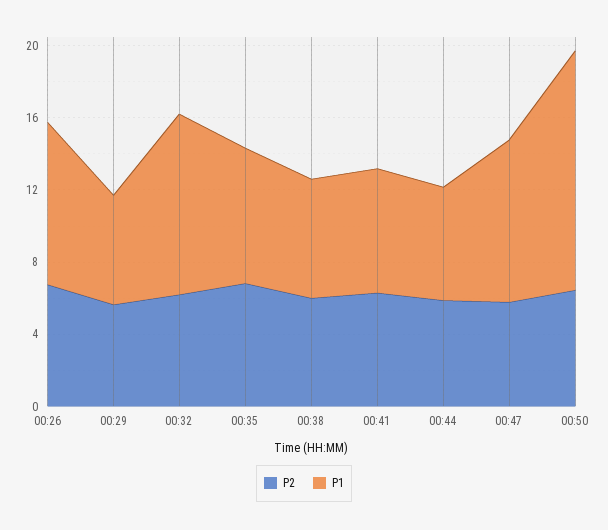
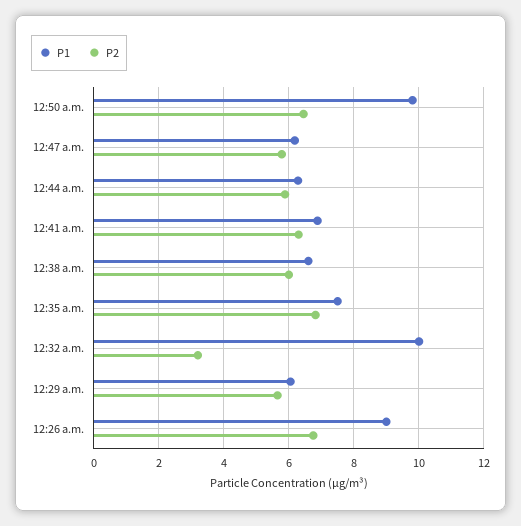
P2, 00:32: 6 -> 3.2
P1, 00:47: 9 -> 6.2
P1, 00:50: 13 -> 9.8

